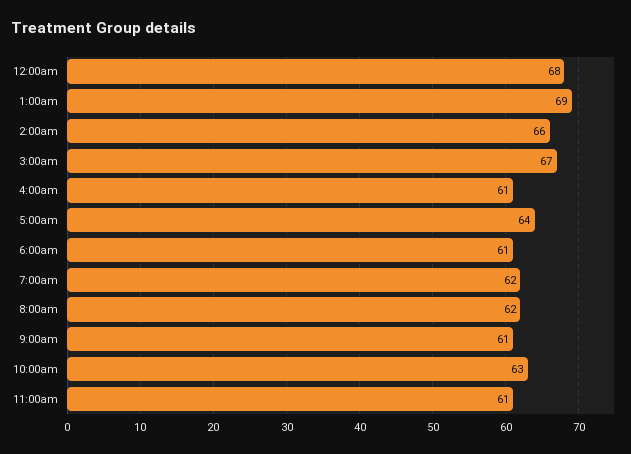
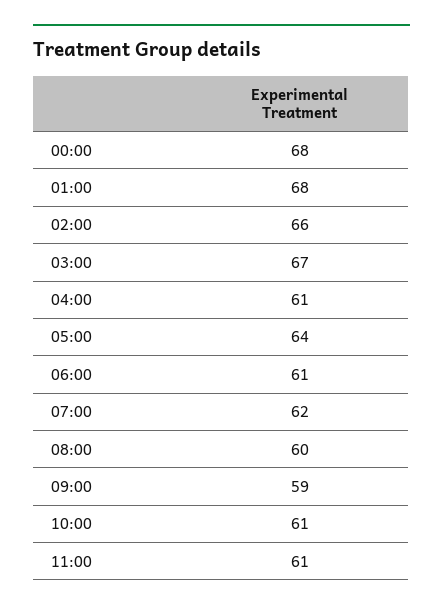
1:00am: 69 -> 68
8:00am: 62 -> 60
9:00am: 61 -> 59
10:00am: 63 -> 61

